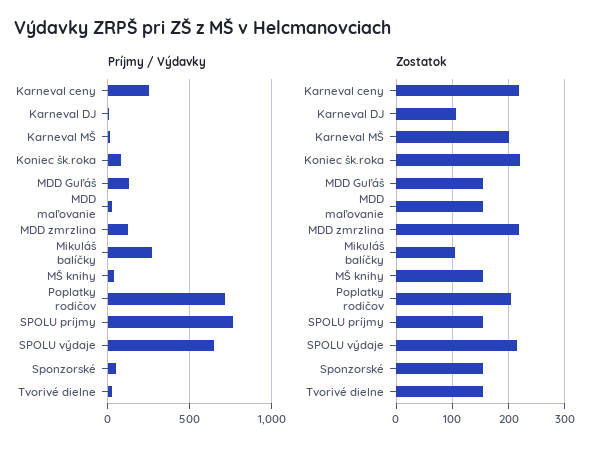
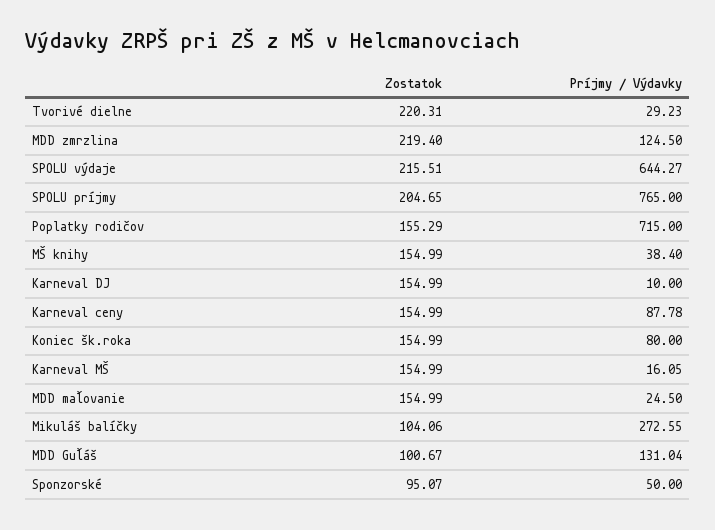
Príjmy / Výdavky, Karneval ceny: 250 -> 87.78
Zostatok, Karneval ceny: 220 -> 154.99
Zostatok, Karneval DJ: 100 -> 154.99
Zostatok, Karneval MŠ: 200 -> 154.99
Zostatok, Koniec šk.roka: 220 -> 154.99
Zostatok, MDD Guľáš: 160 -> 100.67
Zostatok, Poplatky rodičov: 200 -> 155.29
Zostatok, SPOLU príjmy: 160 -> 204.65
Zostatok, Sponzorské: 160 -> 95.07
Zostatok, Tvorivé dielne: 160 -> 220.31

